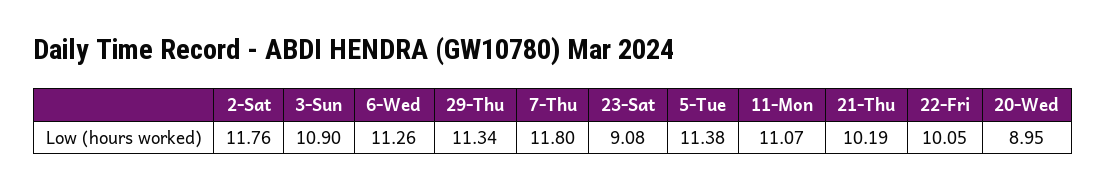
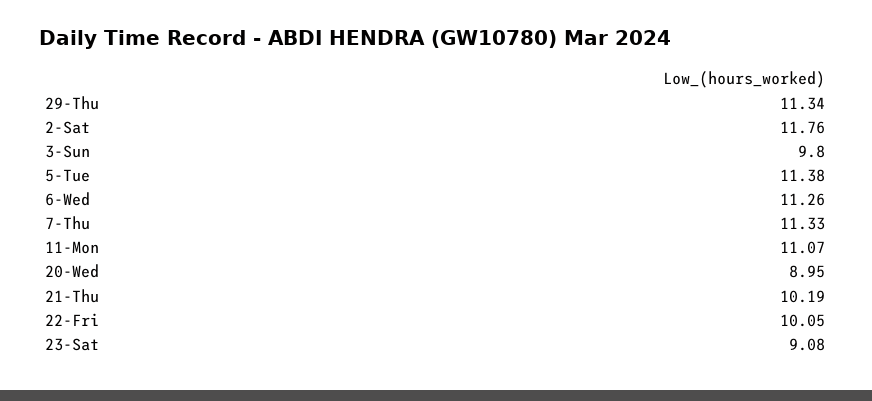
3-Sun: 10.9 -> 9.8
7-Thu: 11.8 -> 11.33

